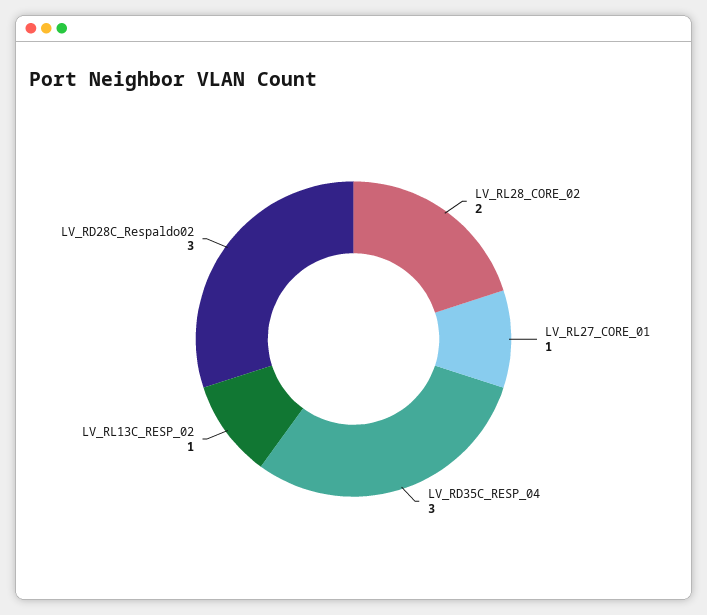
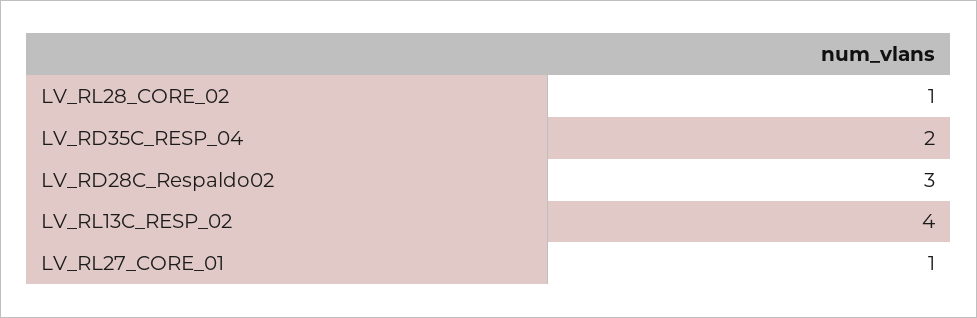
LV_RL28_CORE_02: 2 -> 1
LV_RD35C_RESP_04: 3 -> 2
LV_RL13C_RESP_02: 1 -> 4

